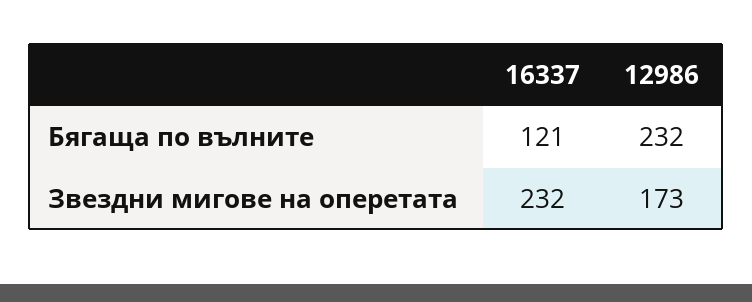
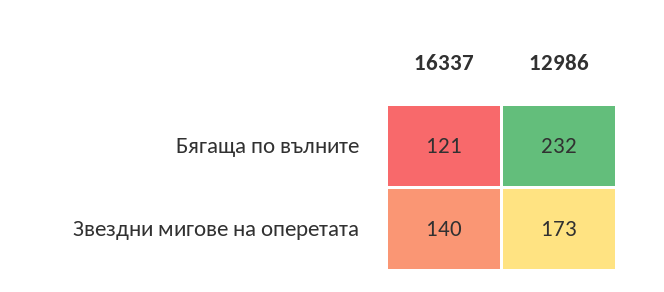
16337, Звездни мигове на оперетата: 232 -> 140

